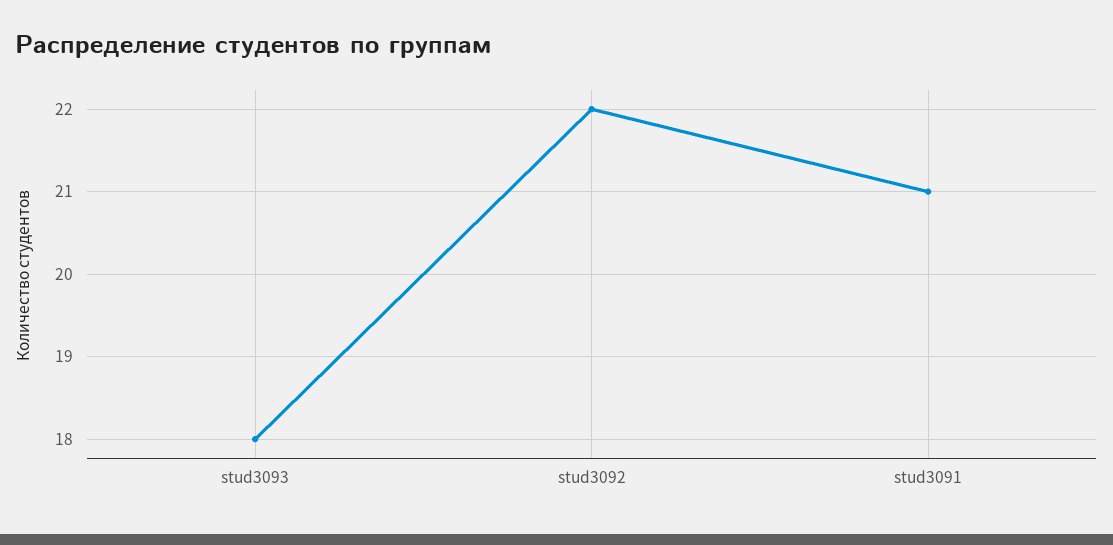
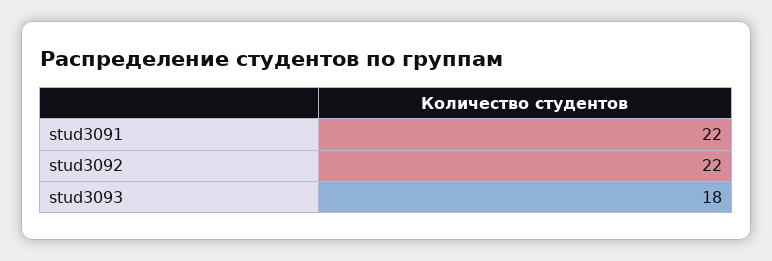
stud3091: 21 -> 22

